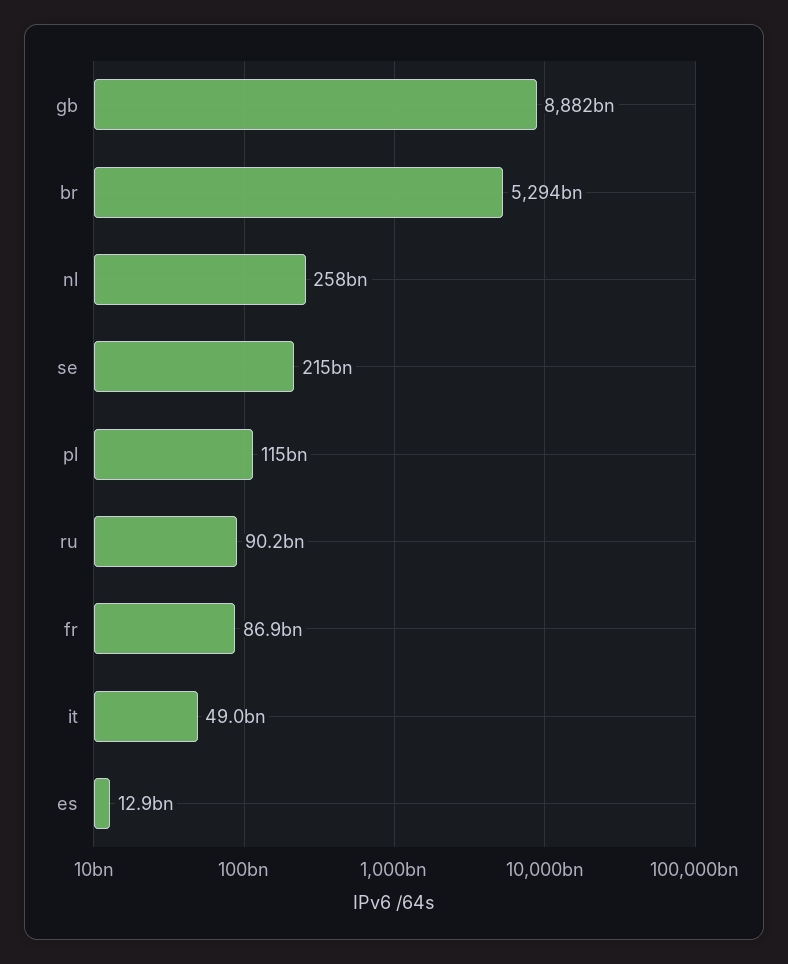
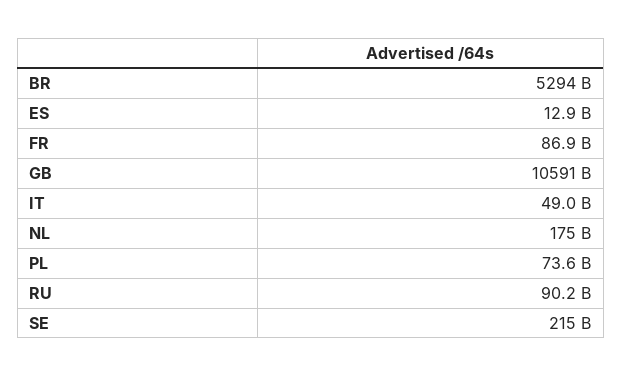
gb: 8882000000000 -> 10591000000000
nl: 258000000000 -> 175000000000
pl: 115000000000 -> 73600000000

